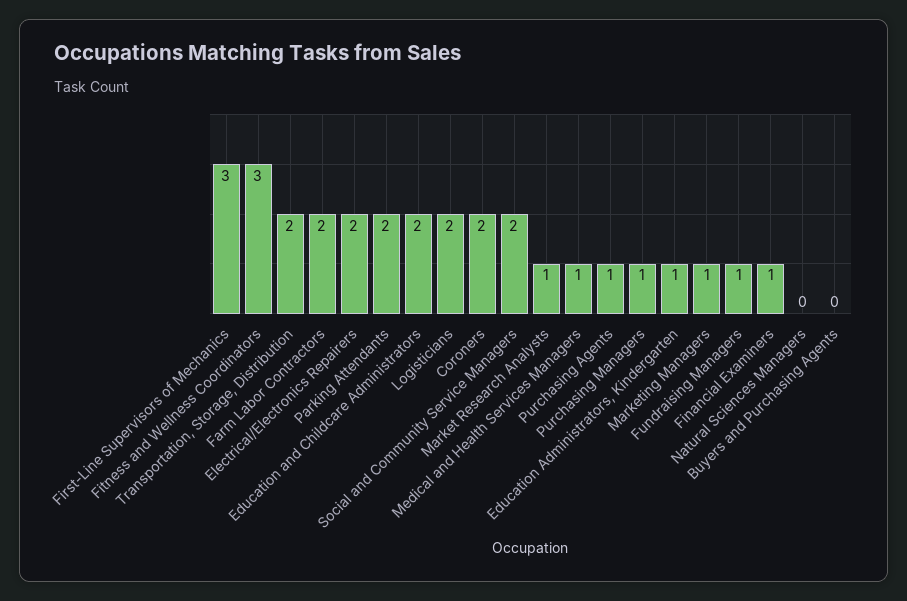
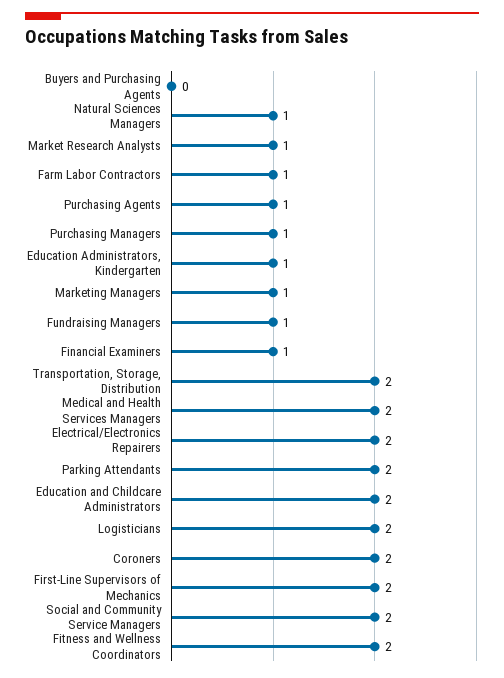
First-Line Supervisors of Mechanics: 3 -> 2
Fitness and Wellness Coordinators: 3 -> 2
Farm Labor Contractors: 2 -> 1
Medical and Health Services Managers: 1 -> 2
Natural Sciences Managers: 0 -> 1

